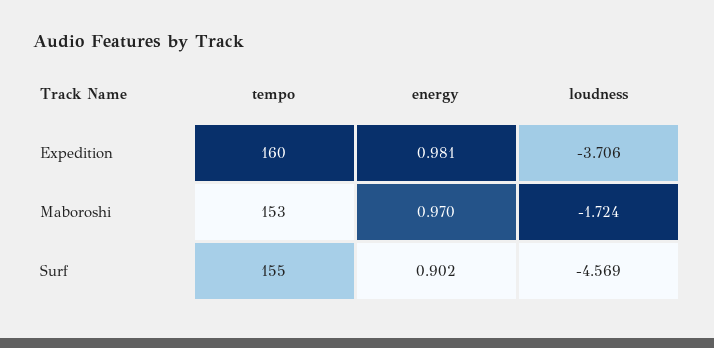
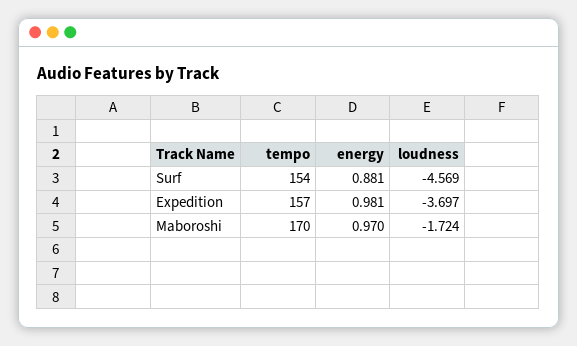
tempo, Expedition: 160 -> 157
loudness, Expedition: -3.706 -> -3.697
tempo, Maboroshi: 153 -> 170
tempo, Surf: 155 -> 154
energy, Surf: 0.902 -> 0.881

